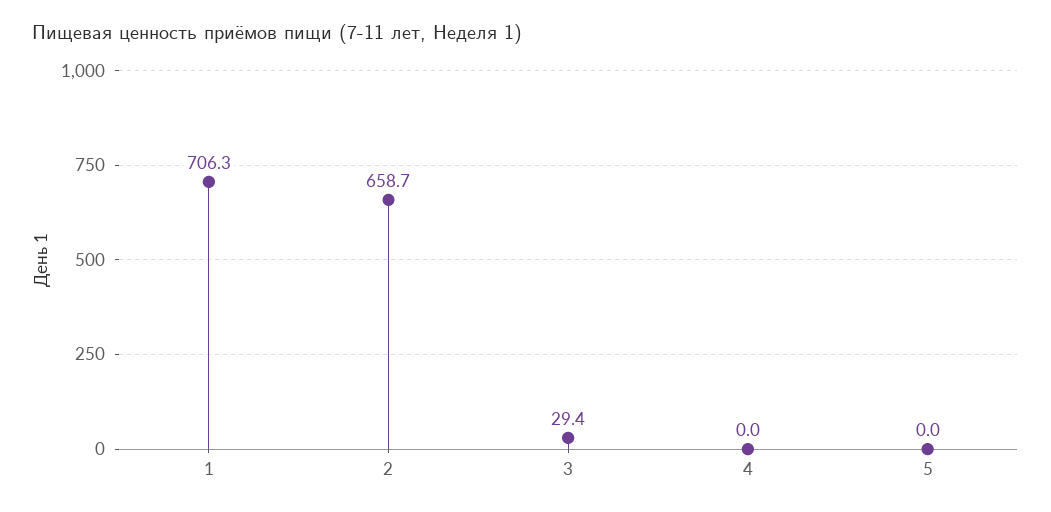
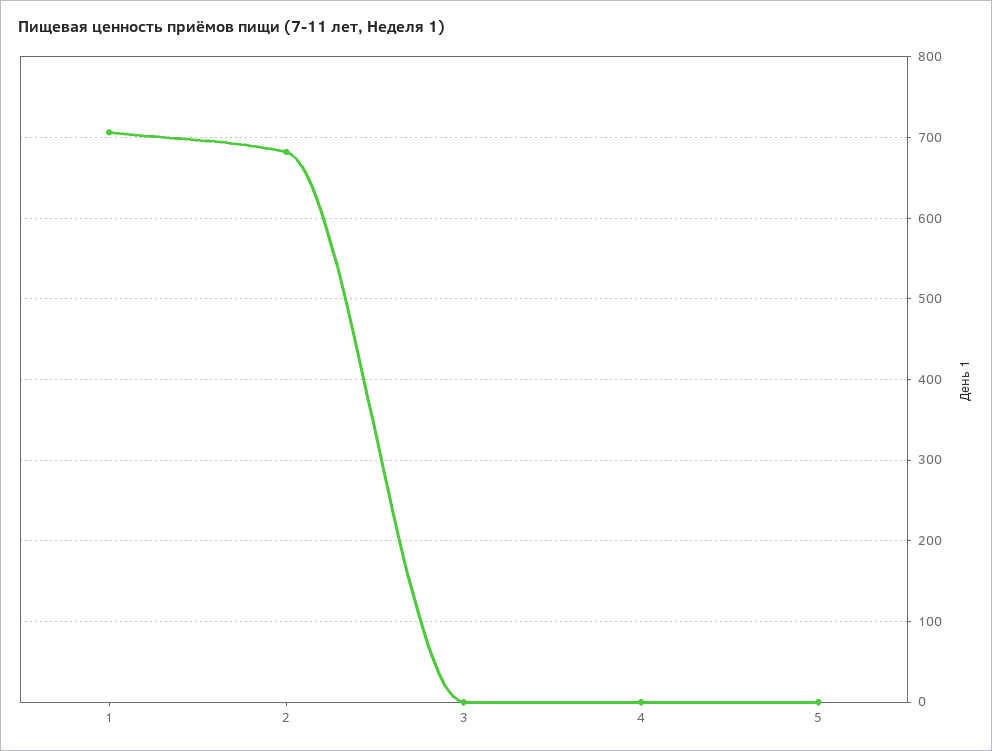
2: 658.7 -> 680
3: 29.4 -> 0

